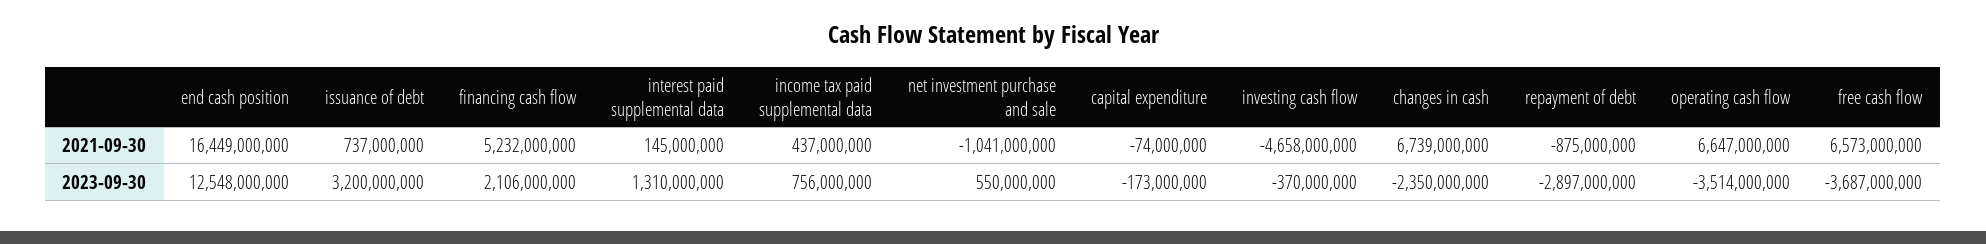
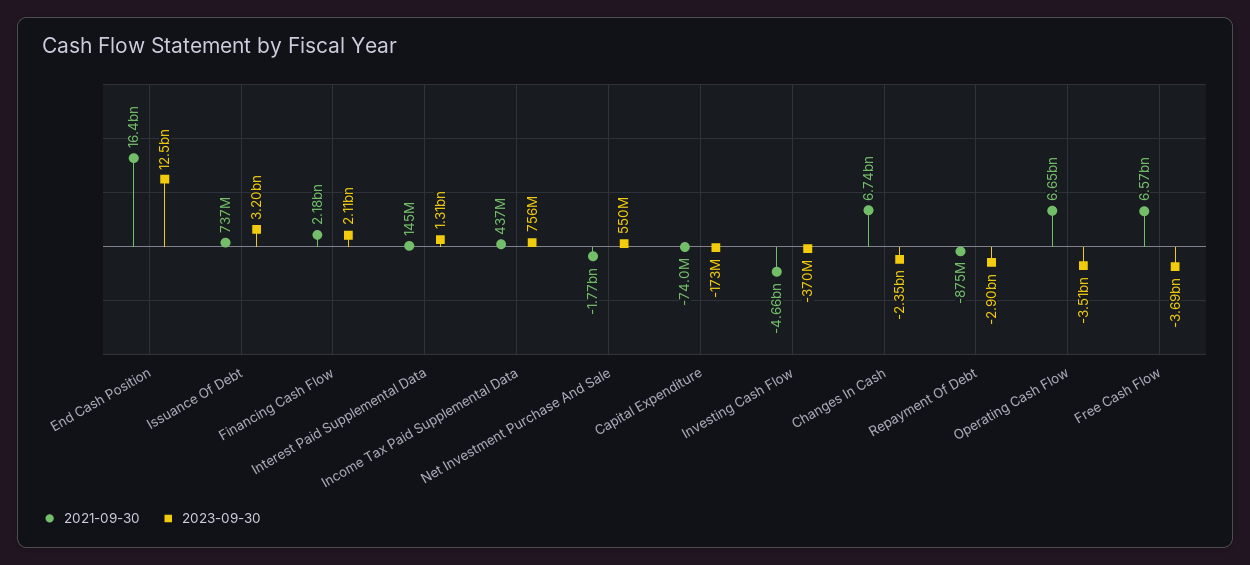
2021-09-30, financing cash flow: 5232000000 -> 2180000000
2021-09-30, net investment purchase and sale: -1041000000 -> -1770000000

